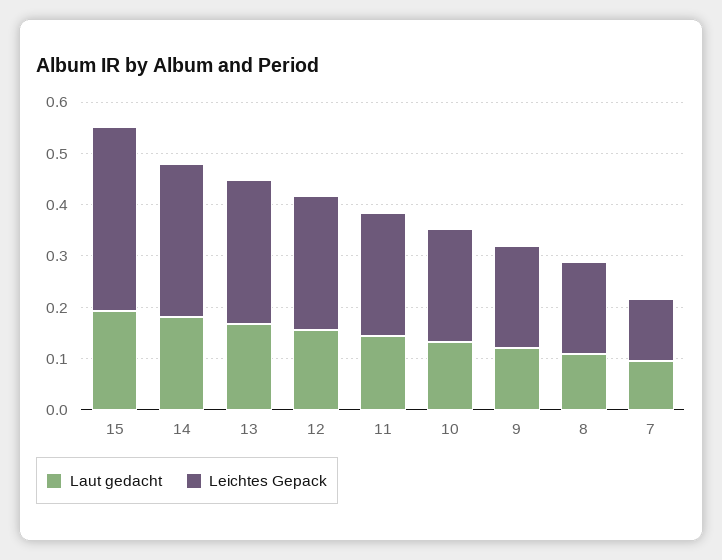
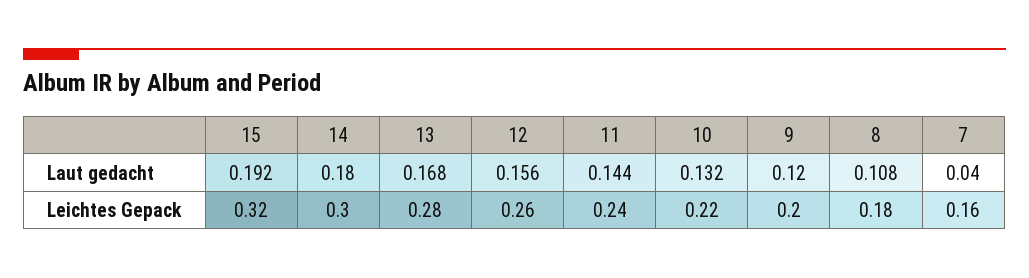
Leichtes Gepack, 15: 0.36 -> 0.32
Laut gedacht, 7: 0.1 -> 0.04
Leichtes Gepack, 7: 0.12 -> 0.16

